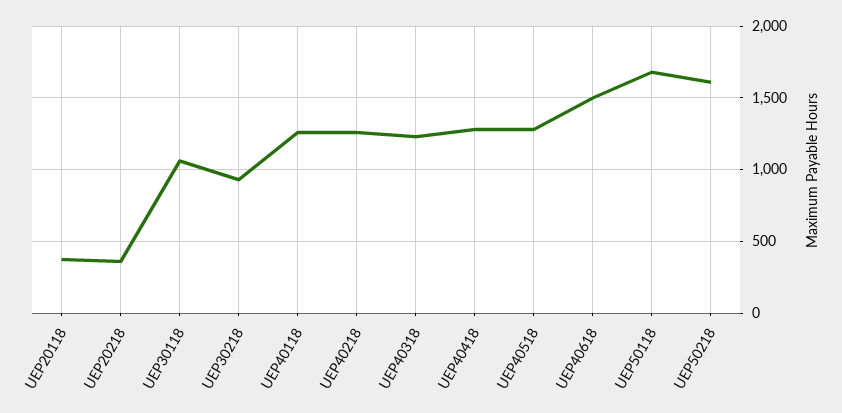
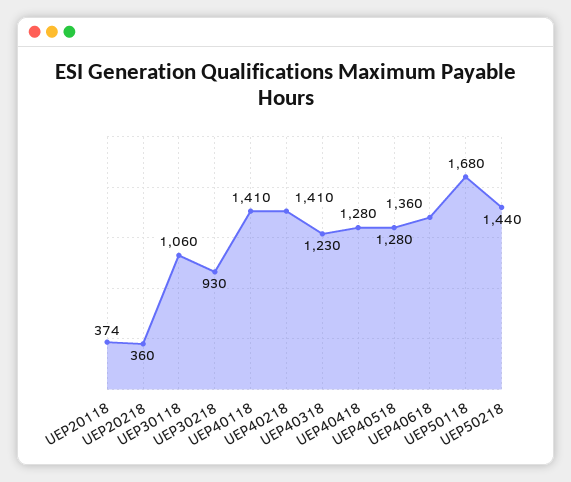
UEP40118: 1250 -> 1410
UEP40218: 1250 -> 1410
UEP40618: 1500 -> 1360
UEP50218: 1600 -> 1440

